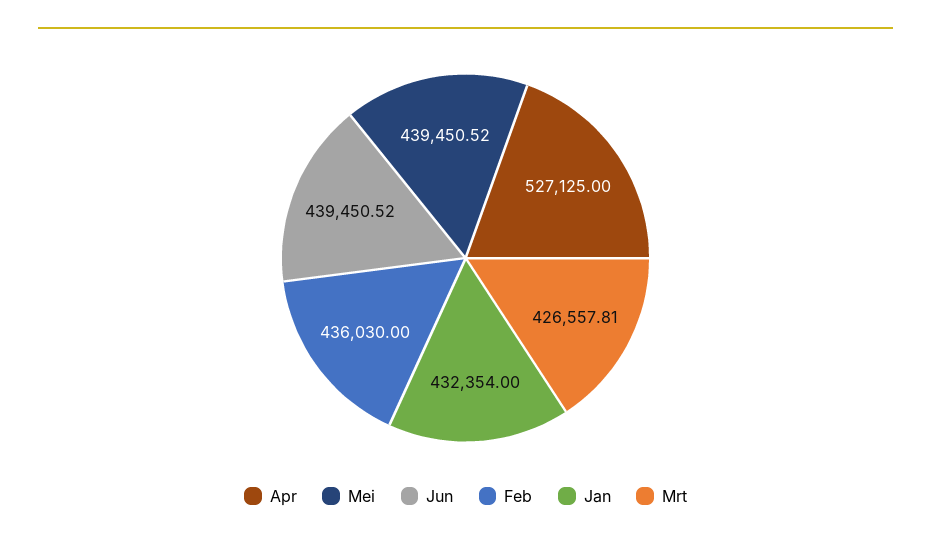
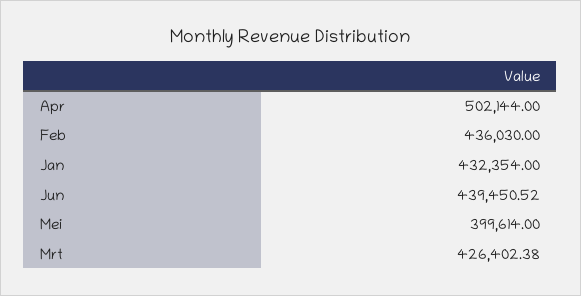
Apr: 527125 -> 502144
Mei: 439450.52 -> 399614
Mrt: 426557.81 -> 426402.38

